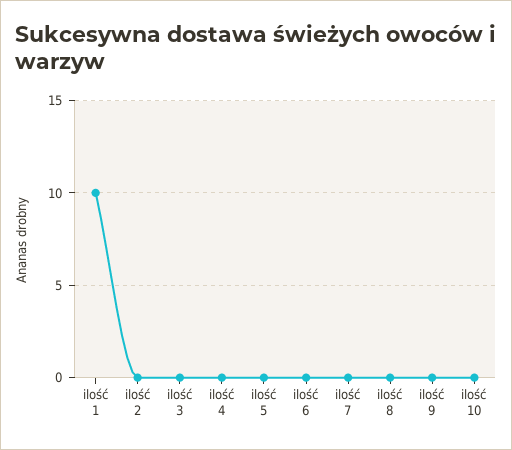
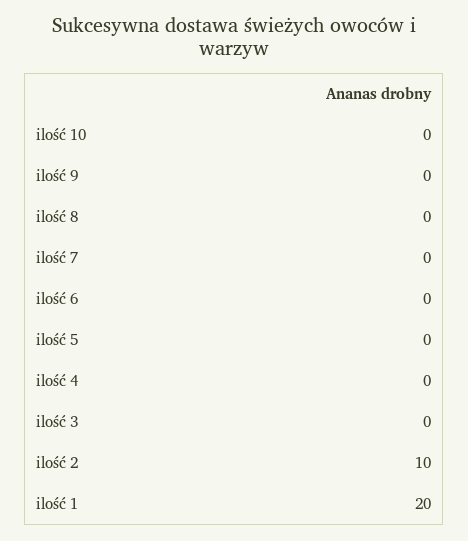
ilość 1: 10 -> 20
ilość 2: 0 -> 10

